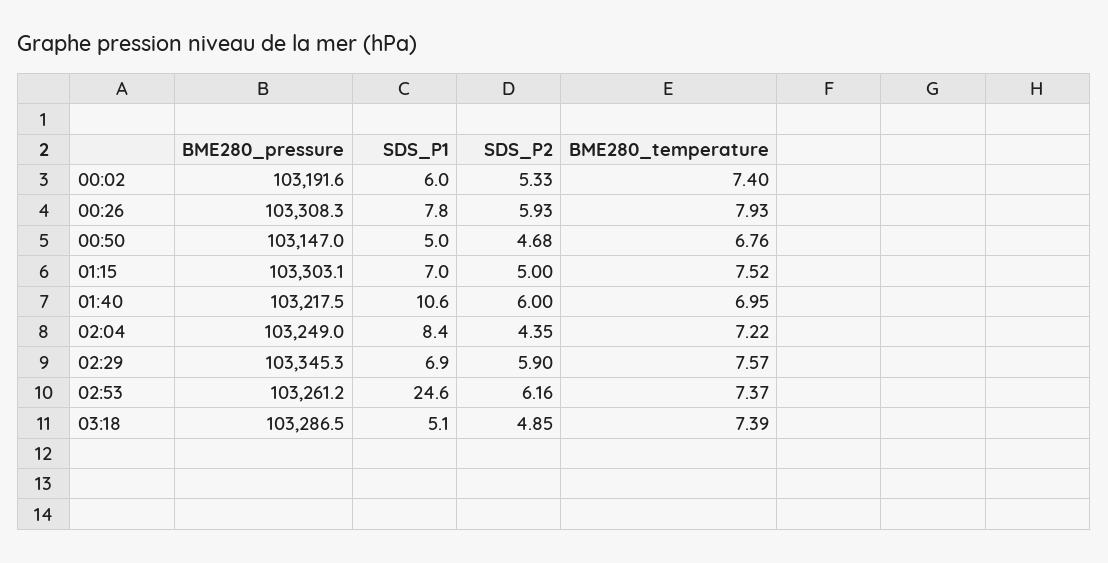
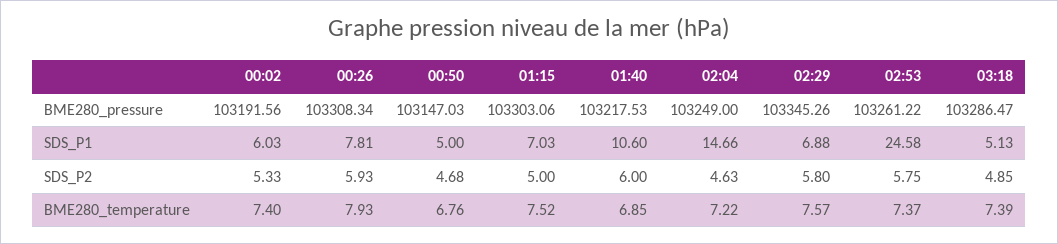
BME280_temperature, 01:40: 6.95 -> 6.85
SDS_P1, 02:04: 8.4 -> 14.66
SDS_P2, 02:04: 4.35 -> 4.63
SDS_P2, 02:29: 5.9 -> 5.8
SDS_P2, 02:53: 6.16 -> 5.75

